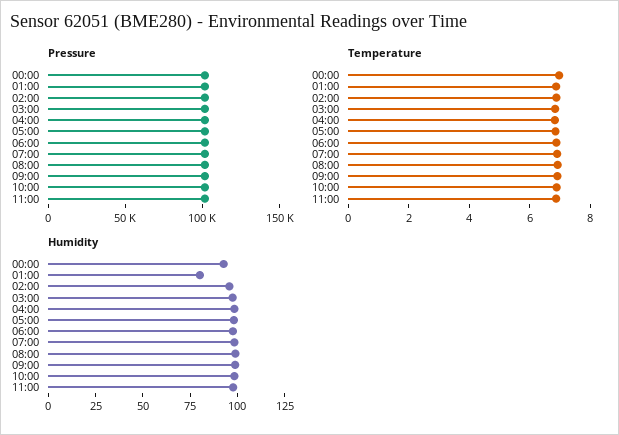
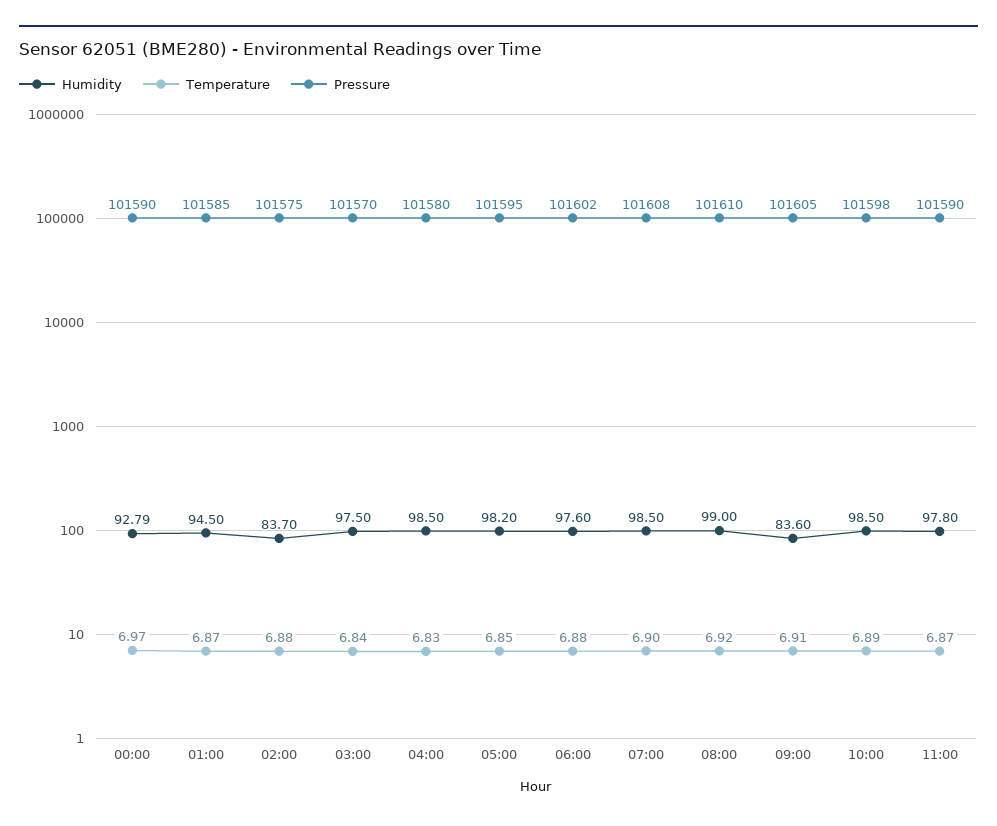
Humidity, 01:00: 80 -> 94.5
Humidity, 02:00: 95 -> 83.7
Humidity, 09:00: 100 -> 83.6

